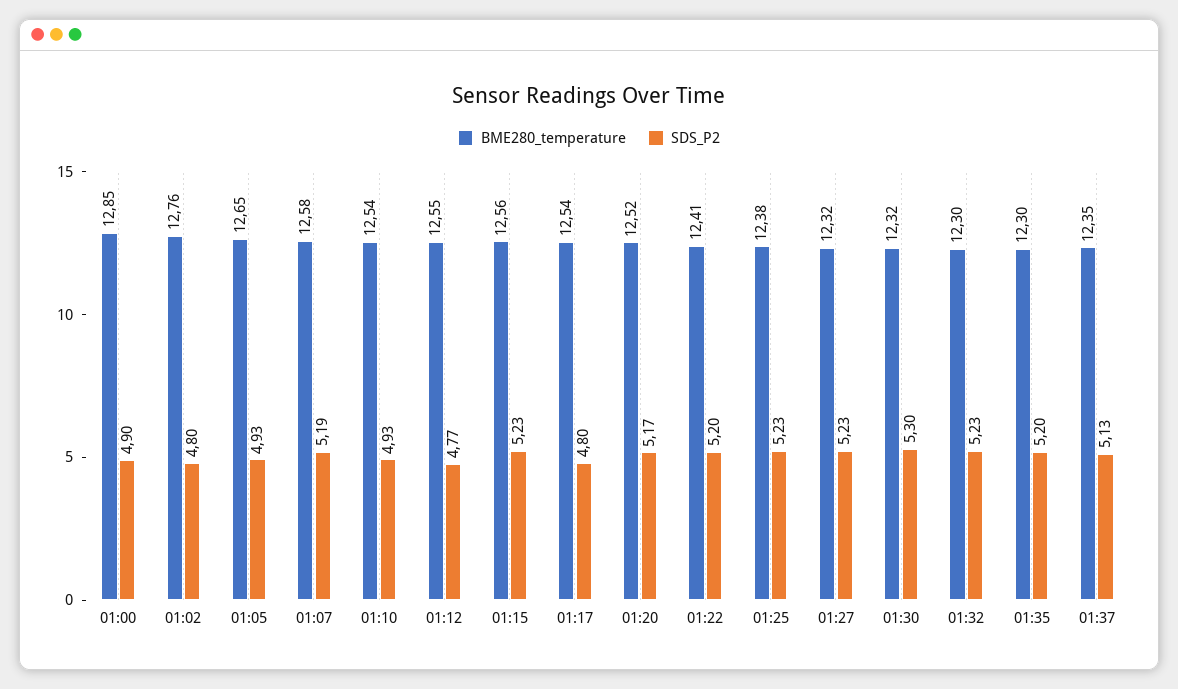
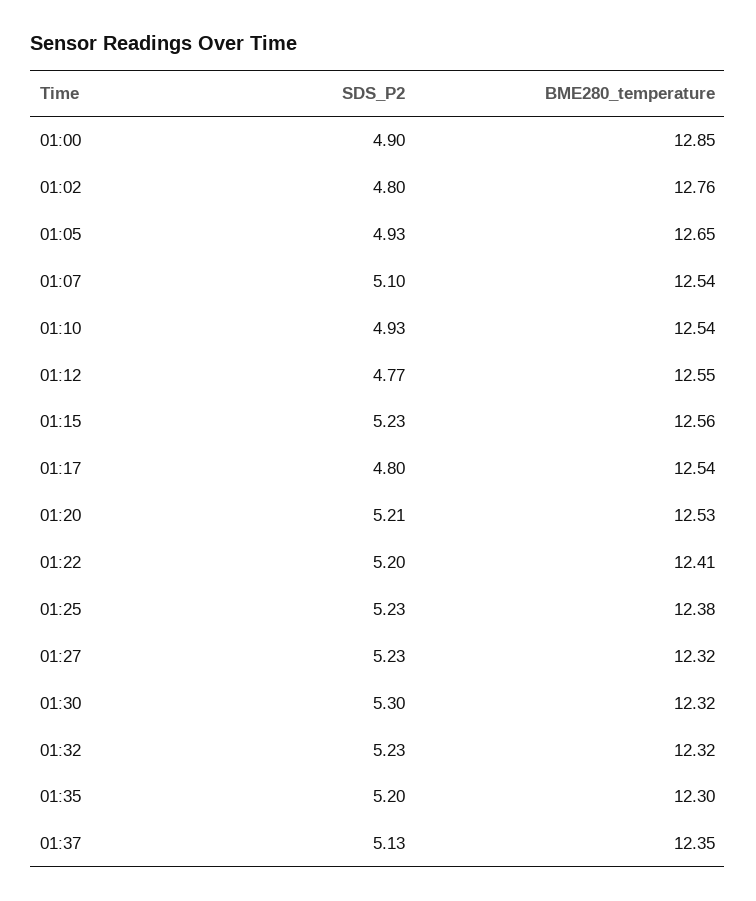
BME280_temperature, 01:07: 12.58 -> 12.54
SDS_P2, 01:07: 5.19 -> 5.1
BME280_temperature, 01:20: 12.52 -> 12.53
SDS_P2, 01:20: 5.17 -> 5.21
BME280_temperature, 01:32: 12.3 -> 12.32

